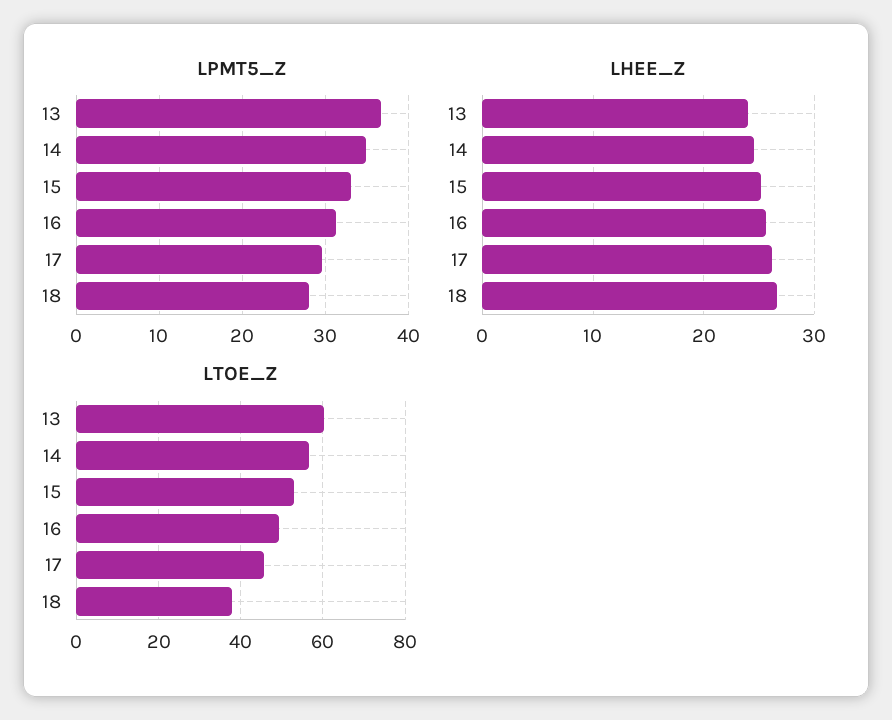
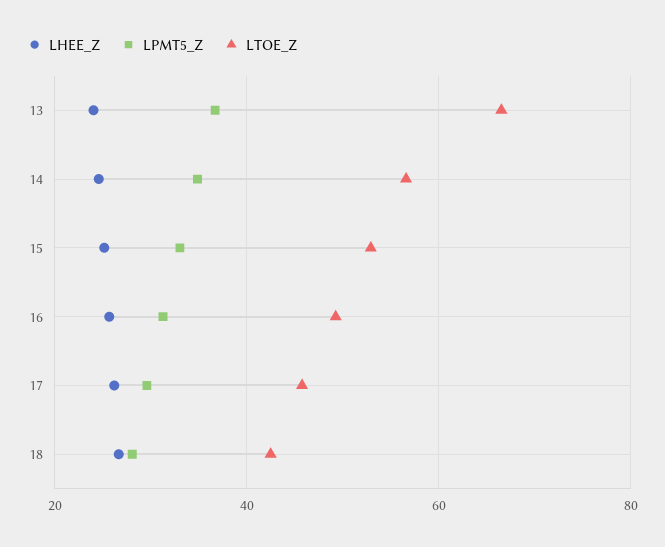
LTOE_Z, 13: 60 -> 66
LTOE_Z, 18: 38 -> 42

